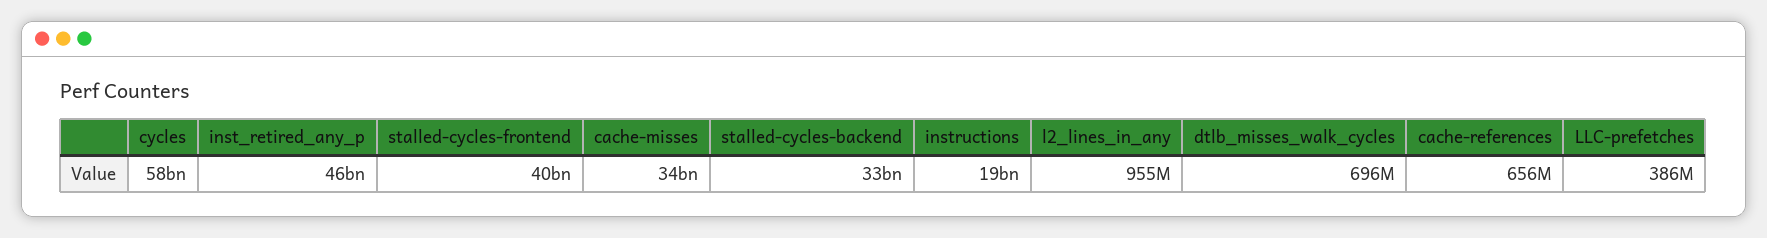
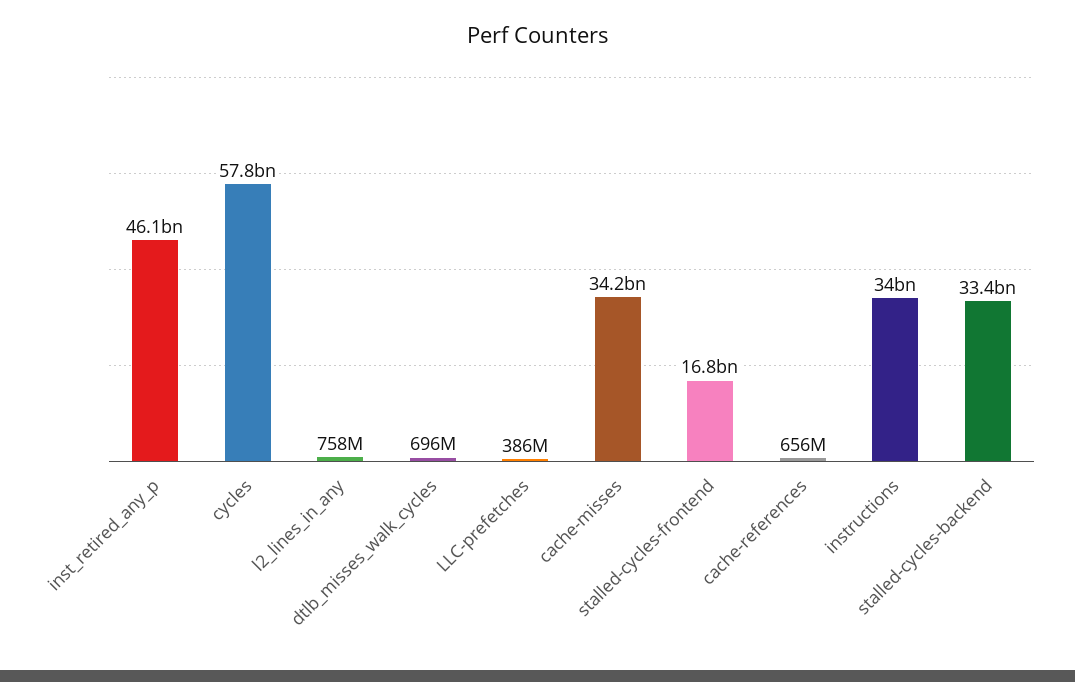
stalled-cycles-frontend: 40000000000 -> 16800000000
instructions: 19000000000 -> 34000000000
l2_lines_in_any: 955000000 -> 758000000

